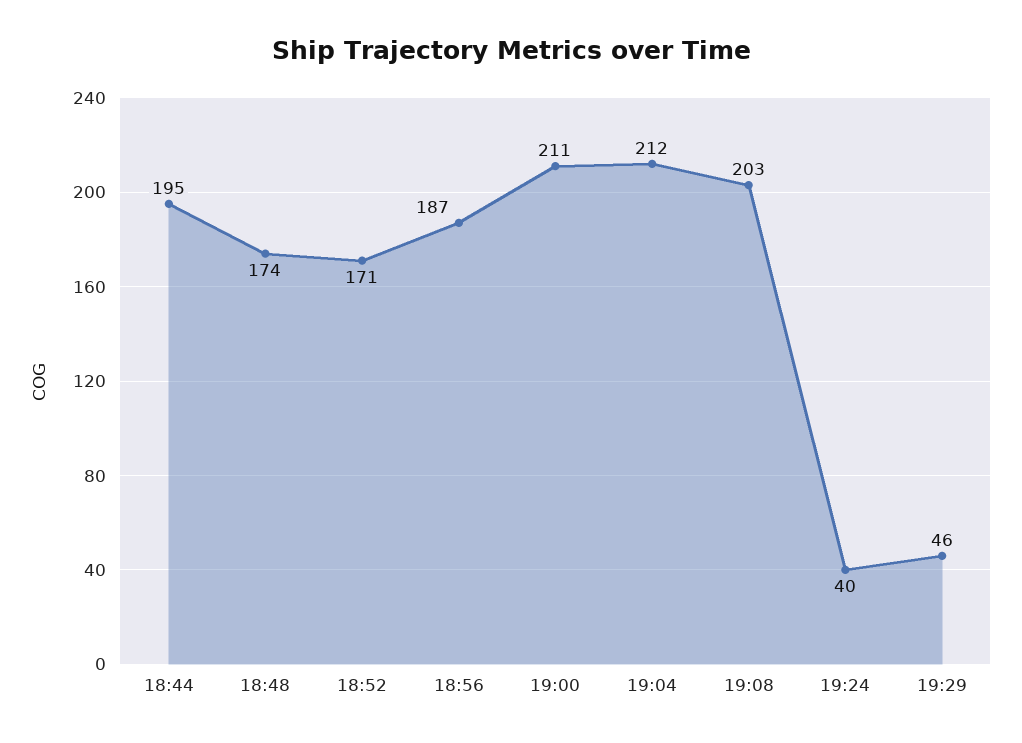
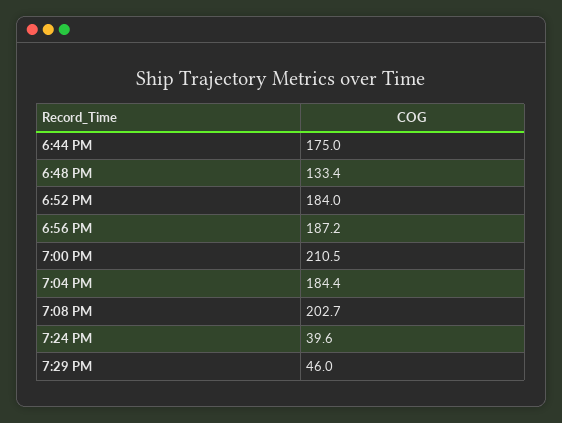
18:44: 195 -> 175
18:48: 174 -> 133.4
18:52: 171 -> 184
19:04: 212 -> 184.4

